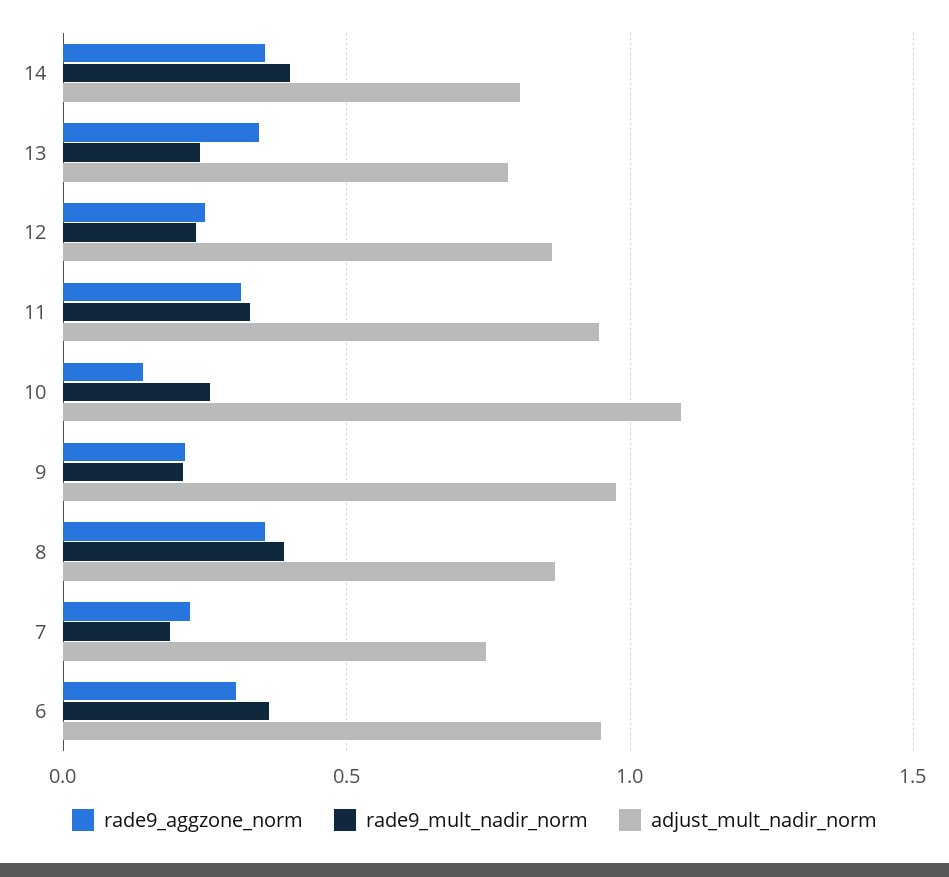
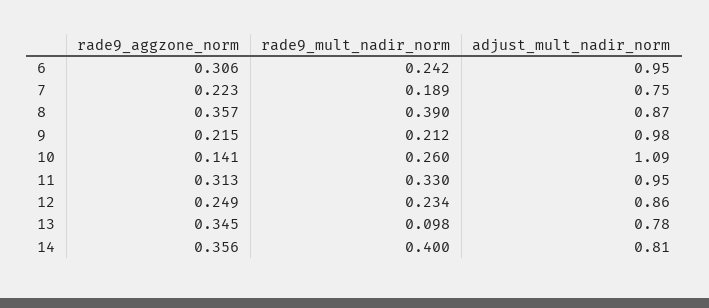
rade9_mult_nadir_norm, 13: 0.25 -> 0.098
rade9_mult_nadir_norm, 6: 0.35 -> 0.242

